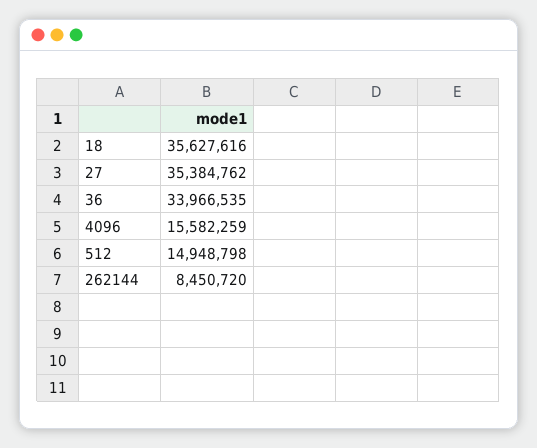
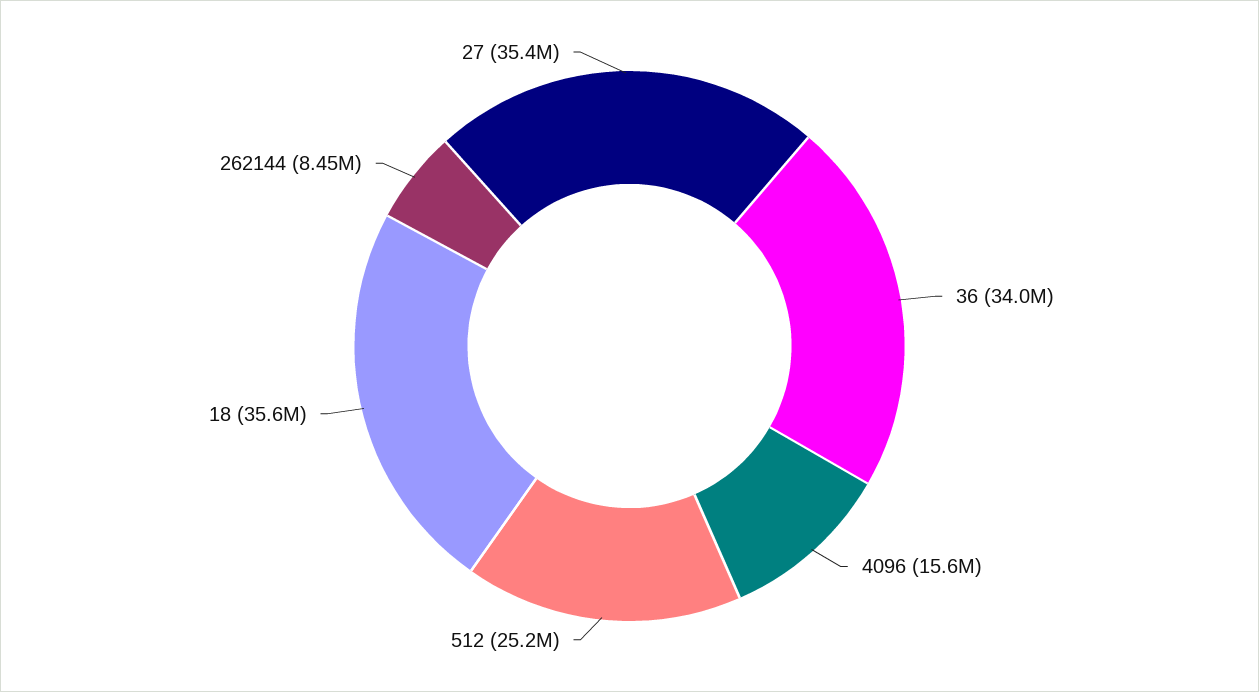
512: 14948798 -> 25200000

